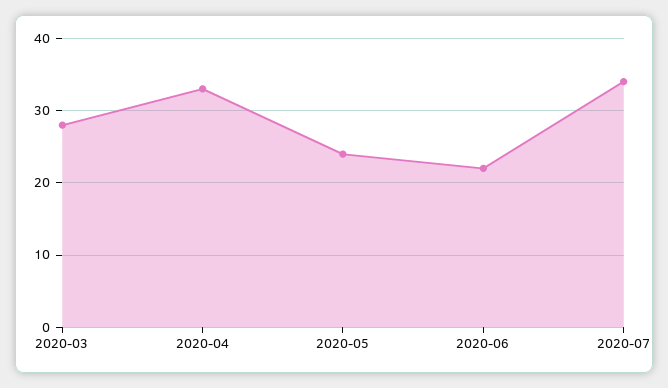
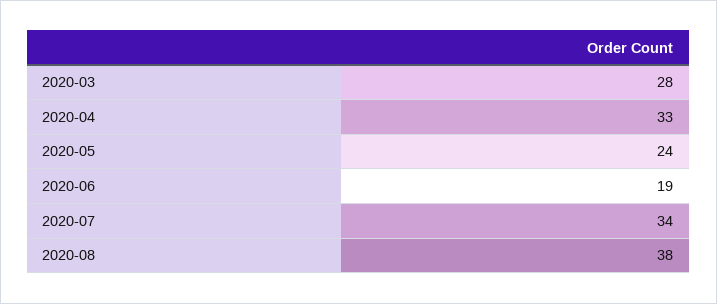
2020-06: 22 -> 19
2020-08: none -> 38

